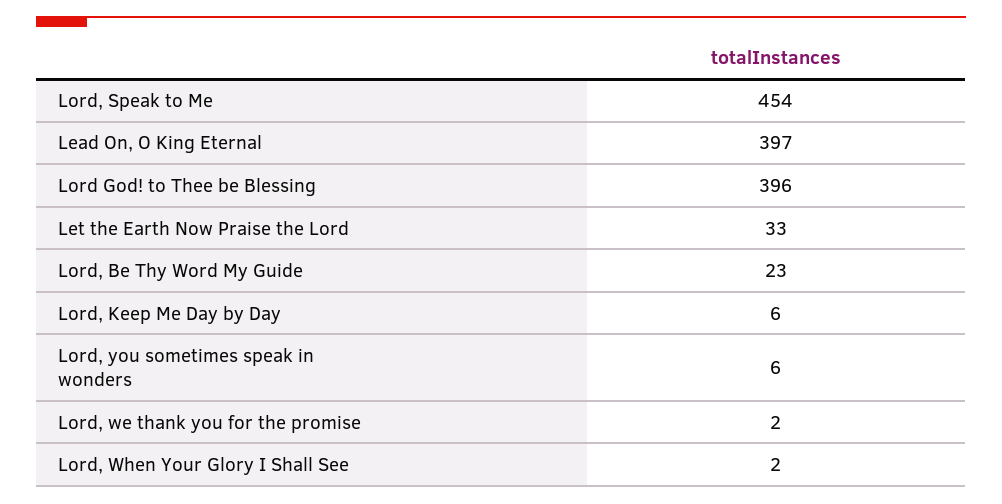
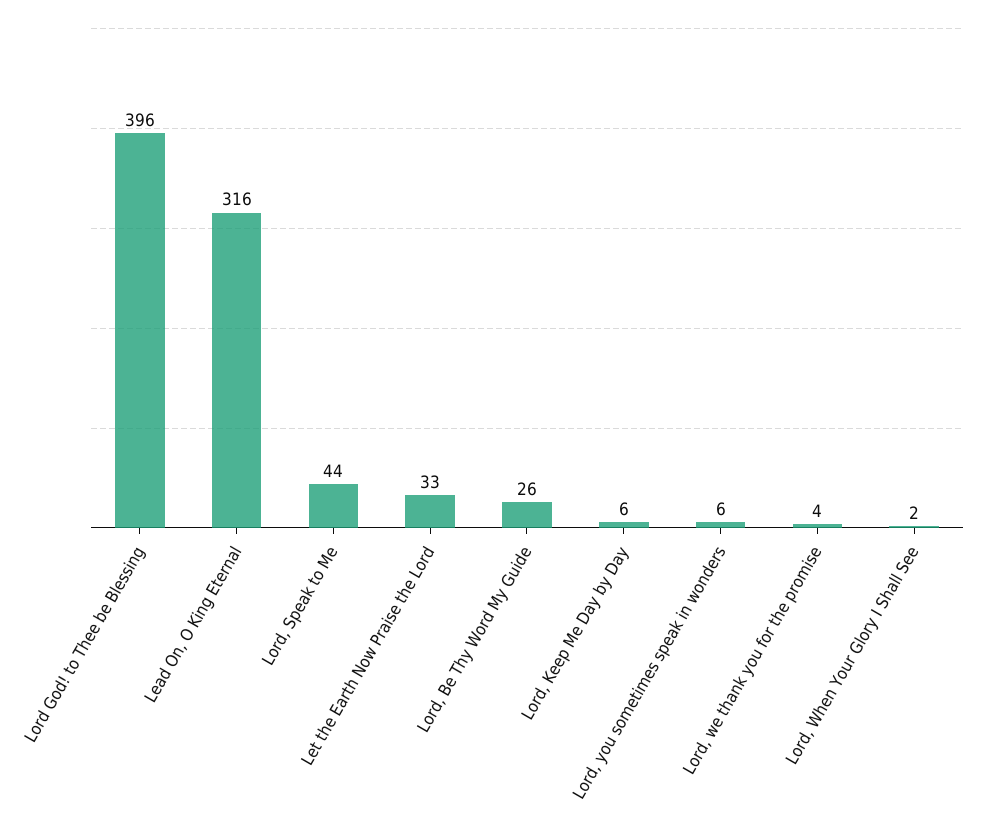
Lord, Speak to Me: 454 -> 44
Lead On, O King Eternal: 397 -> 316
Lord, Be Thy Word My Guide: 23 -> 26
Lord, we thank you for the promise: 2 -> 4

